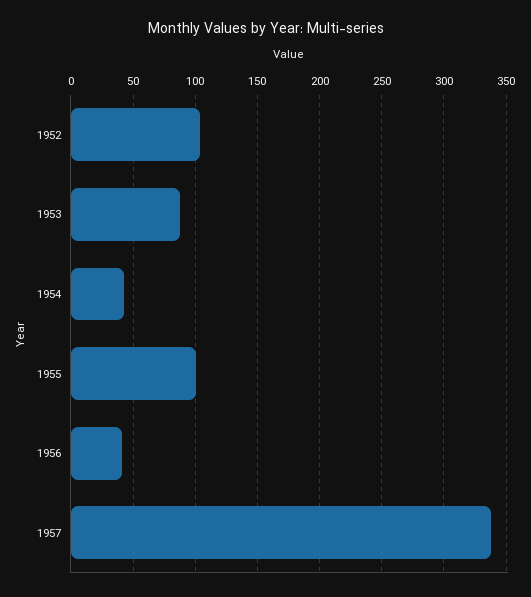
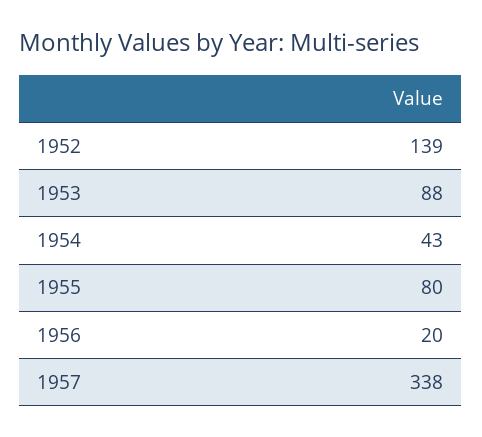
1952: 105 -> 139
1955: 100 -> 80
1956: 40 -> 20

